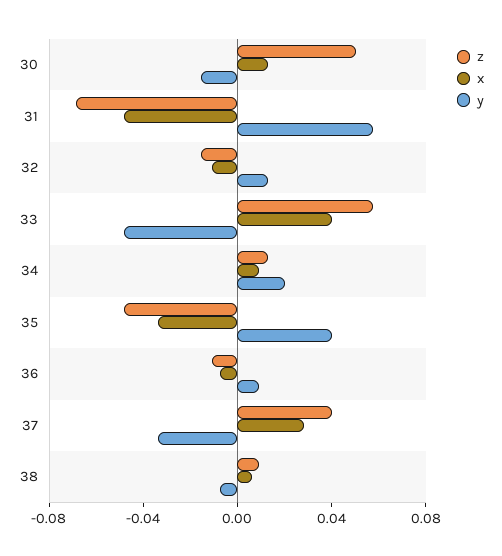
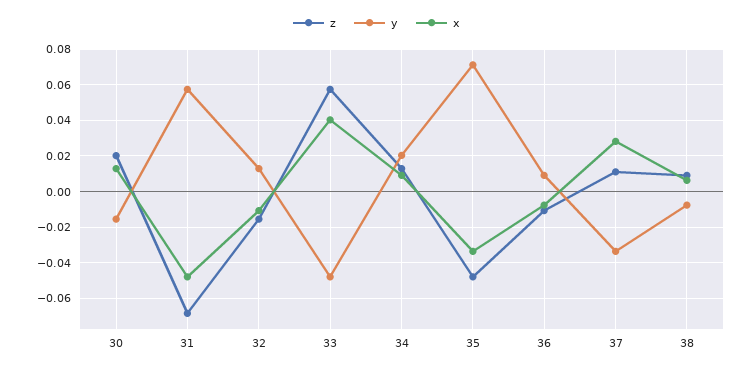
z, 30: 0.05 -> 0.02
y, 35: 0.04 -> 0.07
z, 37: 0.04 -> 0.01

